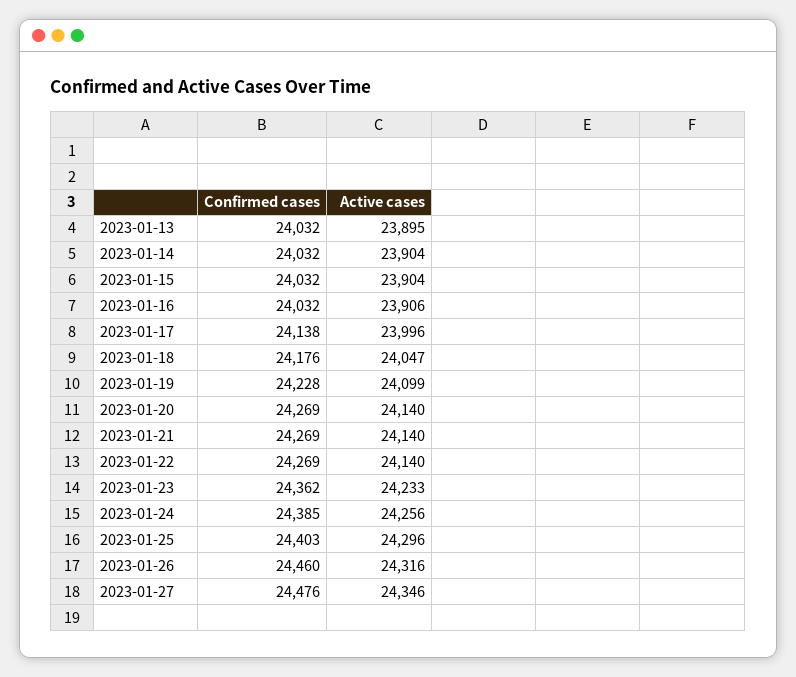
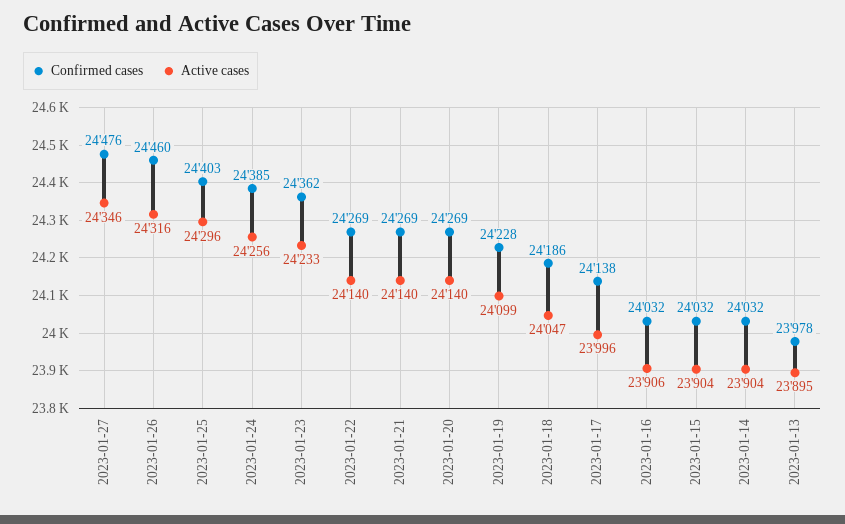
Confirmed cases, 2023-01-13: 24032 -> 23978
Confirmed cases, 2023-01-18: 24176 -> 24186

